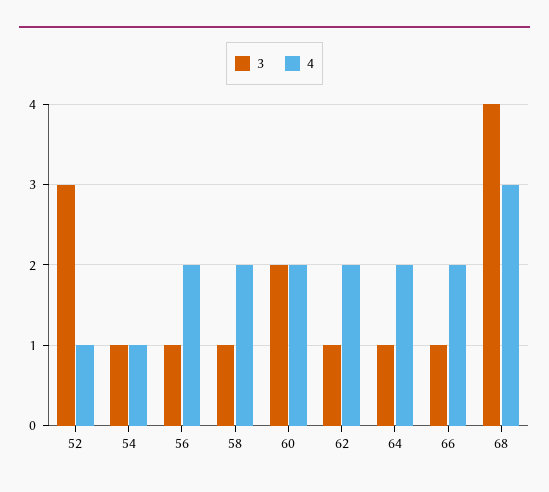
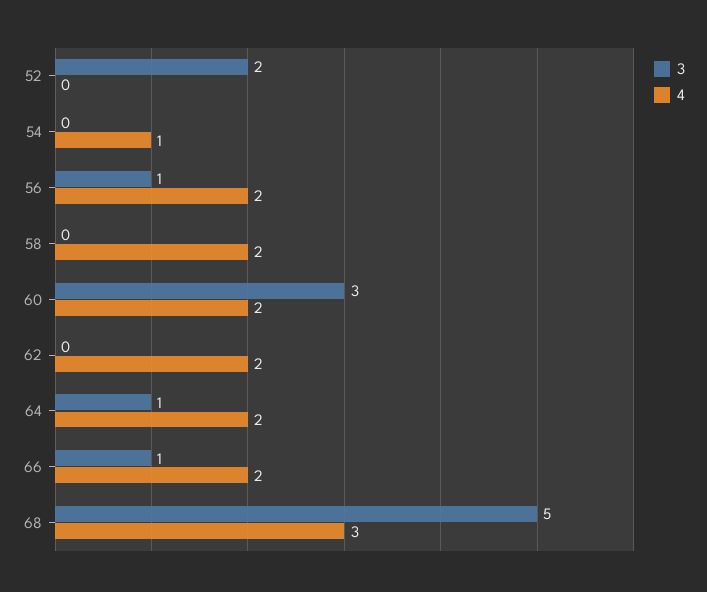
3, 52: 3 -> 2
4, 52: 1 -> 0
3, 54: 1 -> 0
3, 58: 1 -> 0
3, 60: 2 -> 3
3, 62: 1 -> 0
3, 68: 4 -> 5

